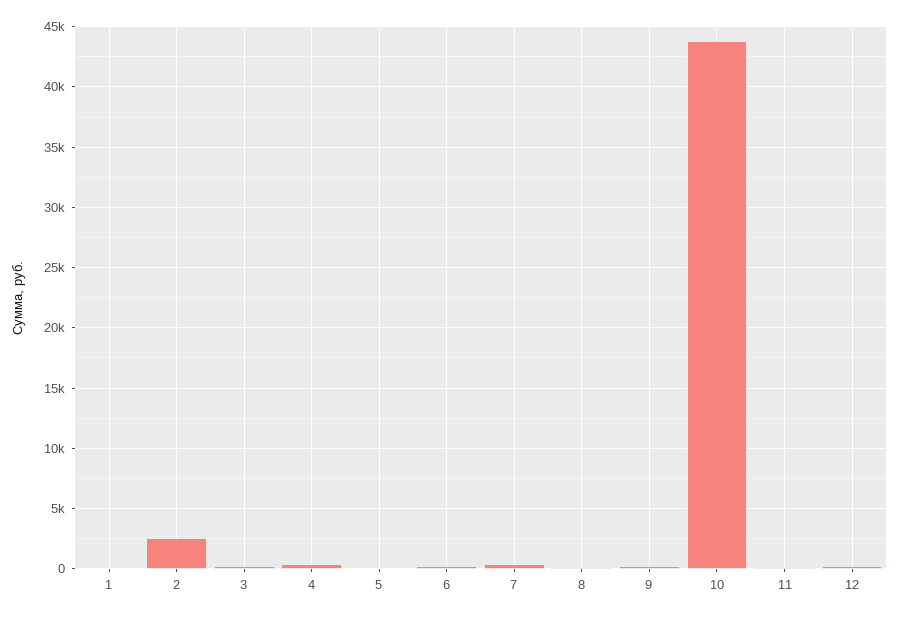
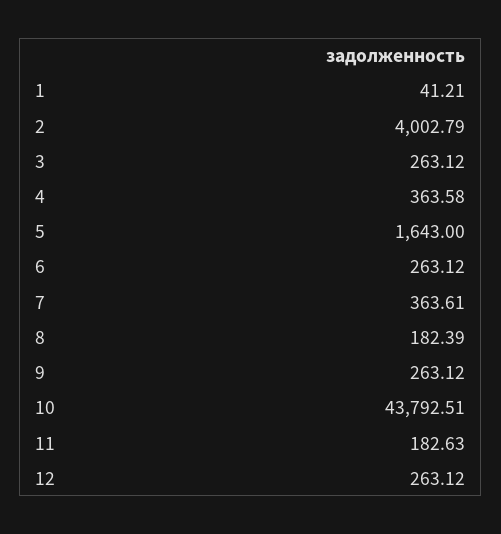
2: 2500 -> 4002.79
5: 0 -> 1643

